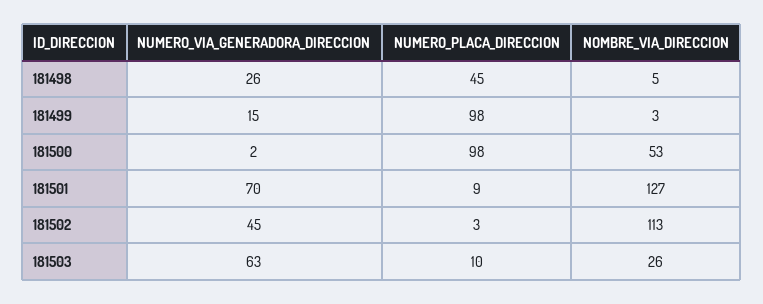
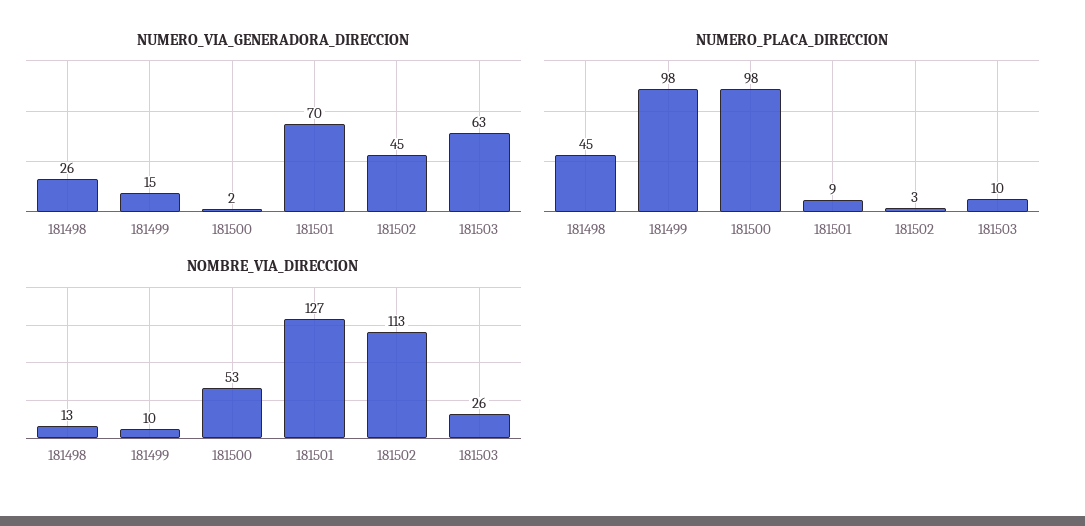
NOMBRE_VIA_DIRECCION, 181498: 5 -> 13
NOMBRE_VIA_DIRECCION, 181499: 3 -> 10

